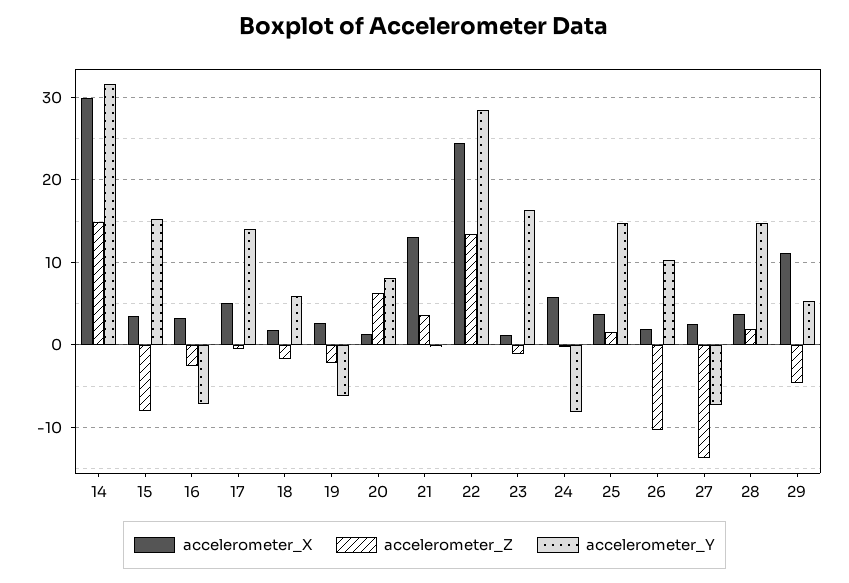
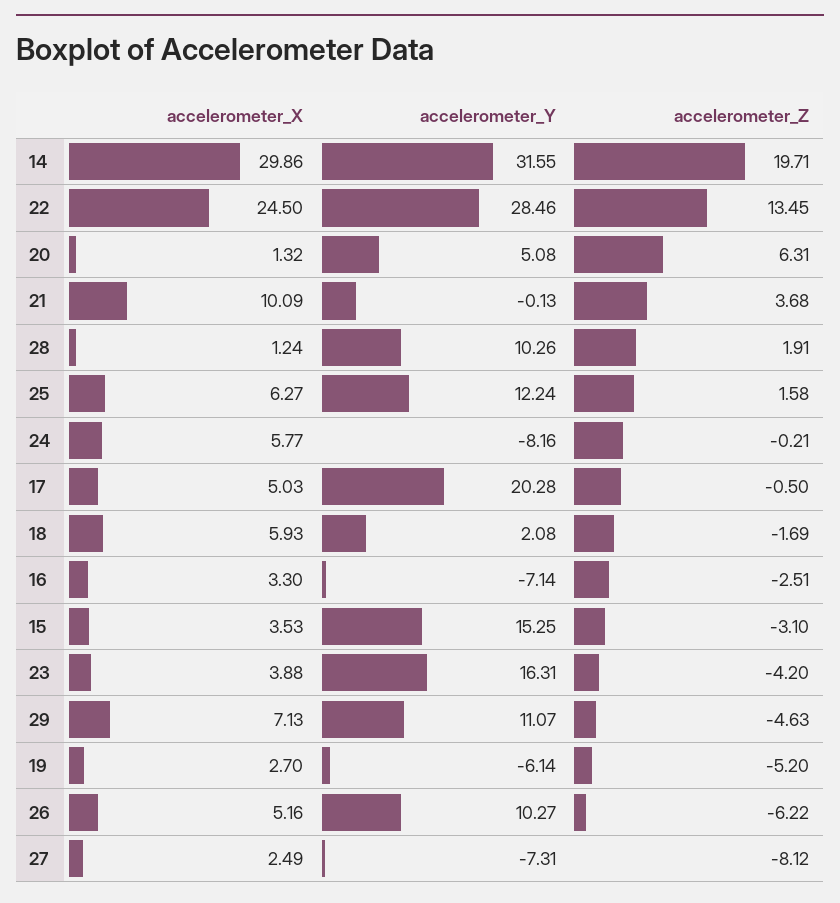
accelerometer_Z, 14: 15 -> 19.71
accelerometer_Z, 15: -8 -> -3.1
accelerometer_Y, 17: 14 -> 20.28
accelerometer_X, 18: 2 -> 5.93
accelerometer_Y, 18: 6 -> 2.08
accelerometer_Z, 19: -2 -> -5.2
accelerometer_Y, 20: 8 -> 5.08
accelerometer_X, 21: 13 -> 10.09
accelerometer_X, 23: 1 -> 3.88
accelerometer_Z, 23: -1 -> -4.2
accelerometer_X, 25: 4 -> 6.27
accelerometer_Y, 25: 15 -> 12.24
accelerometer_X, 26: 2 -> 5.16
accelerometer_Z, 26: -10 -> -6.22
accelerometer_Z, 27: -14 -> -8.12
accelerometer_X, 28: 4 -> 1.24
accelerometer_Y, 28: 15 -> 10.26
accelerometer_X, 29: 11 -> 7.13
accelerometer_Y, 29: 5 -> 11.07

